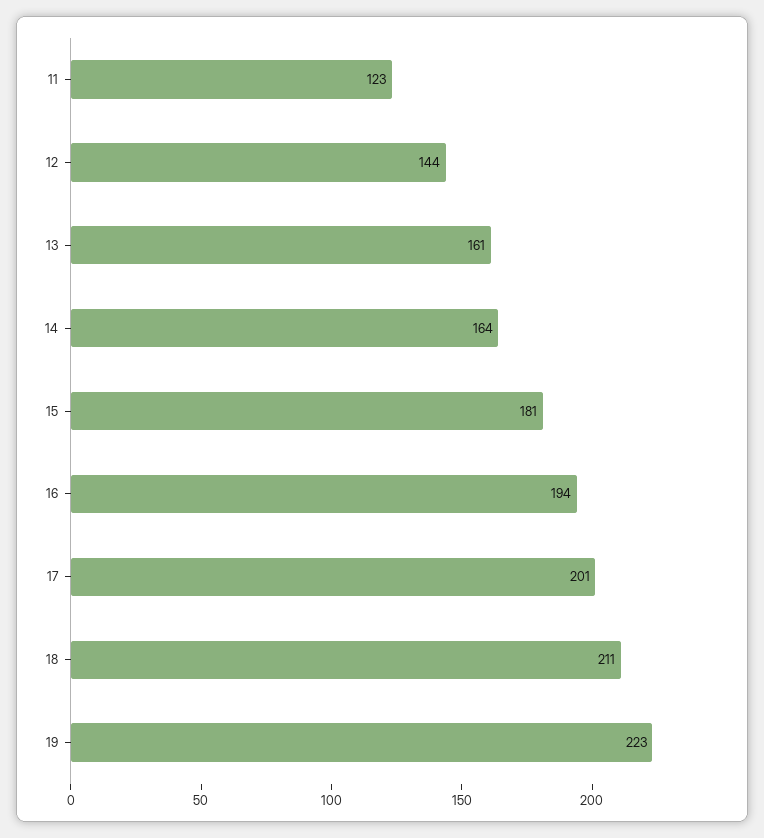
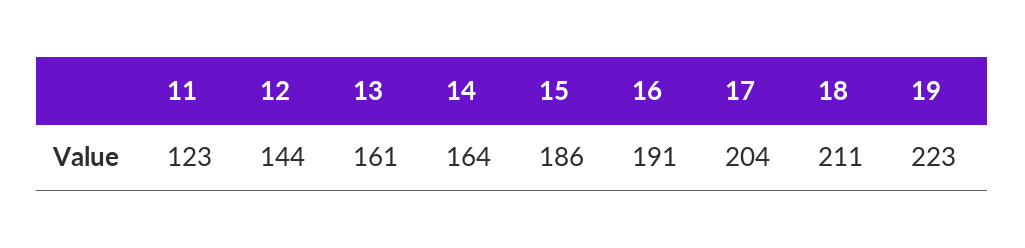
15: 181 -> 186
16: 194 -> 191
17: 201 -> 204

